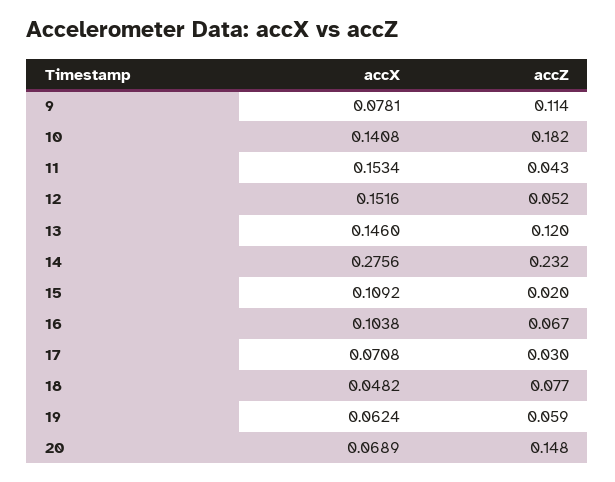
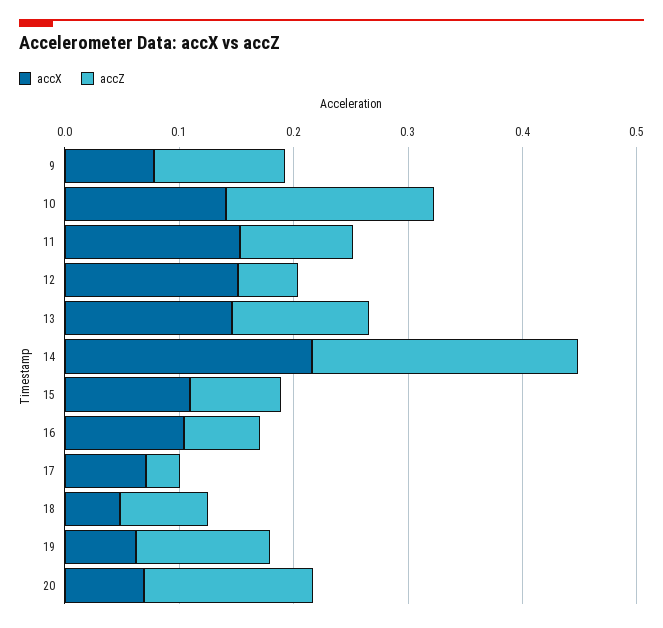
accZ, 11: 0.043 -> 0.1
accX, 14: 0.2756 -> 0.22
accZ, 15: 0.02 -> 0.08
accZ, 19: 0.059 -> 0.12

